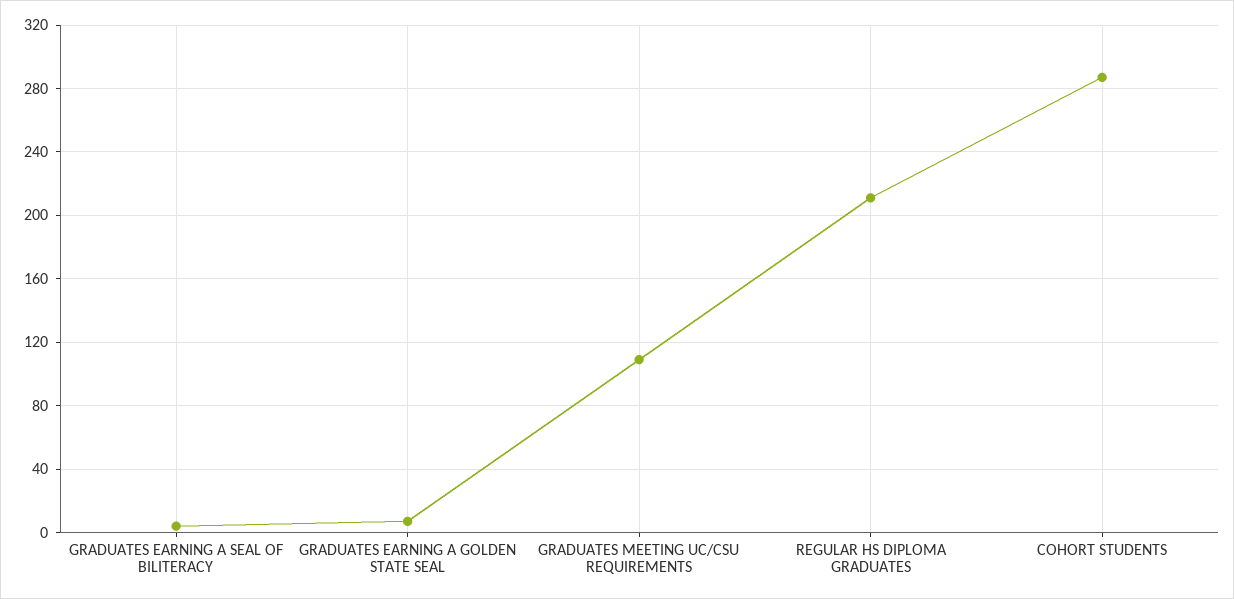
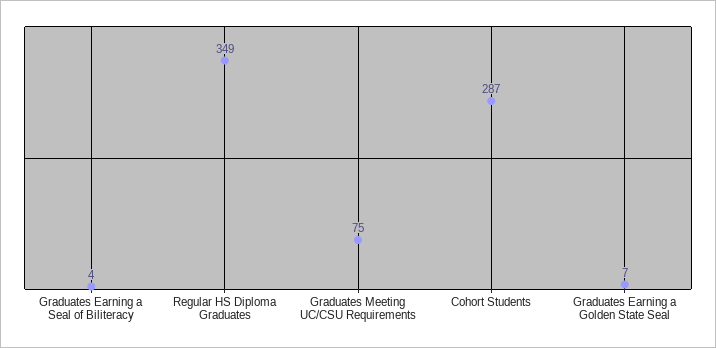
GRADUATES MEETING UC/CSU REQUIREMENTS: 110 -> 75
REGULAR HS DIPLOMA GRADUATES: 210 -> 349

